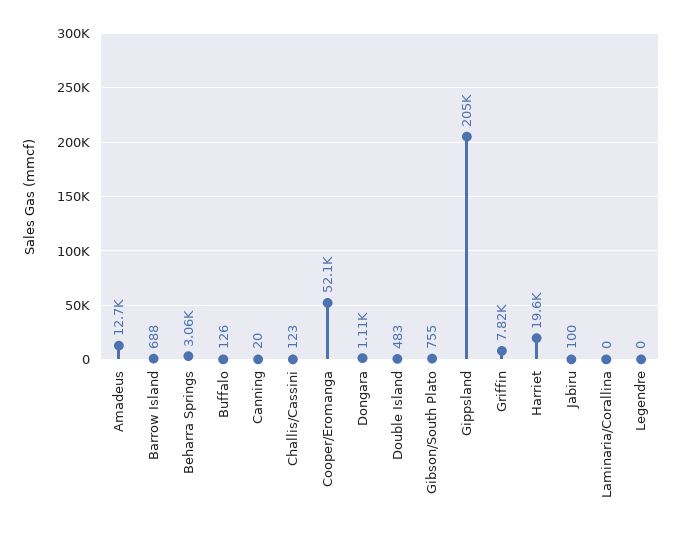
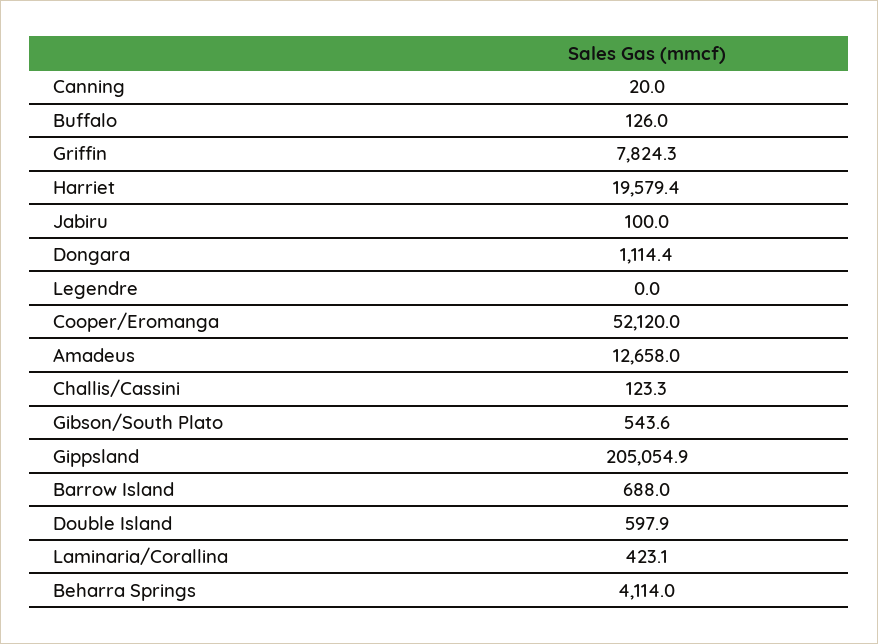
Beharra Springs: 3060 -> 4114
Double Island: 483 -> 597.9
Gibson/South Plato: 755 -> 543.6
Laminaria/Corallina: 0 -> 423.1

